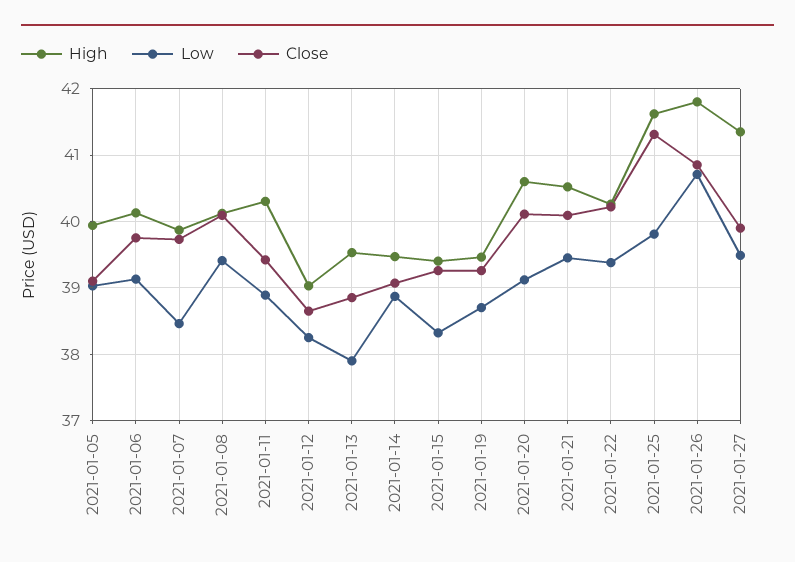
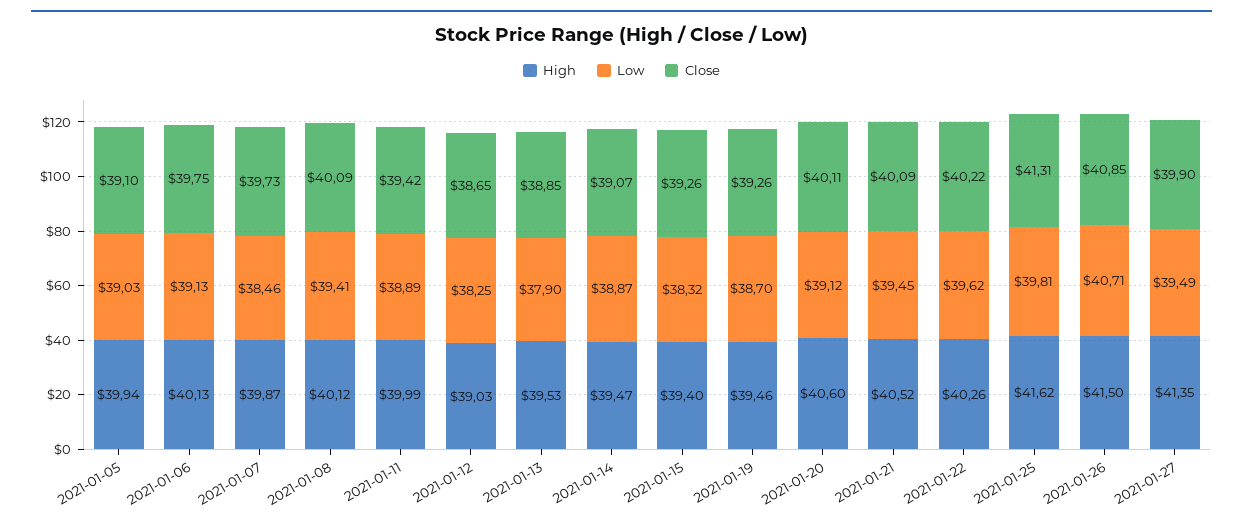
High, 2021-01-11: 40.3 -> 39.99
Low, 2021-01-22: 39.4 -> 39.62
High, 2021-01-26: 41.8 -> 41.5

